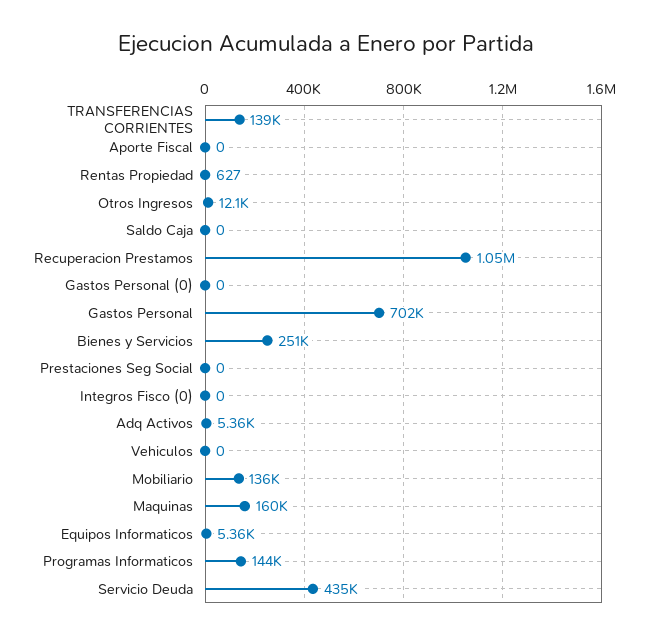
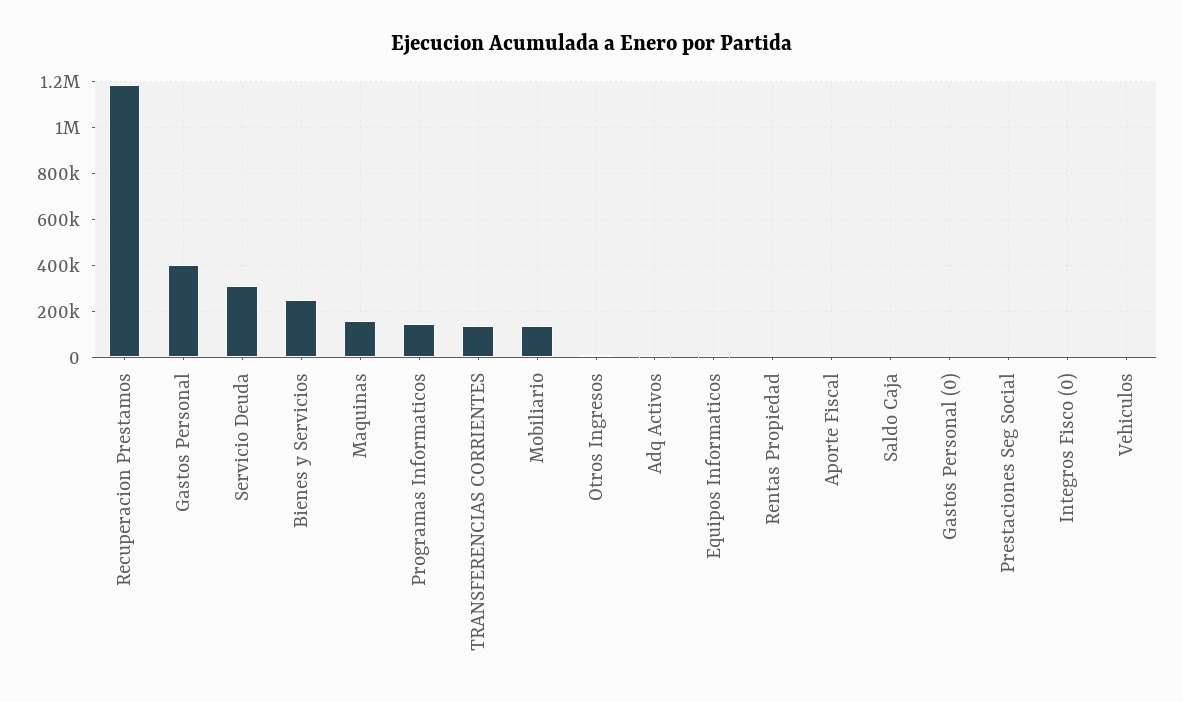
Recuperacion Prestamos: 1050000 -> 1200000
Gastos Personal: 702000 -> 400000
Servicio Deuda: 435000 -> 300000

